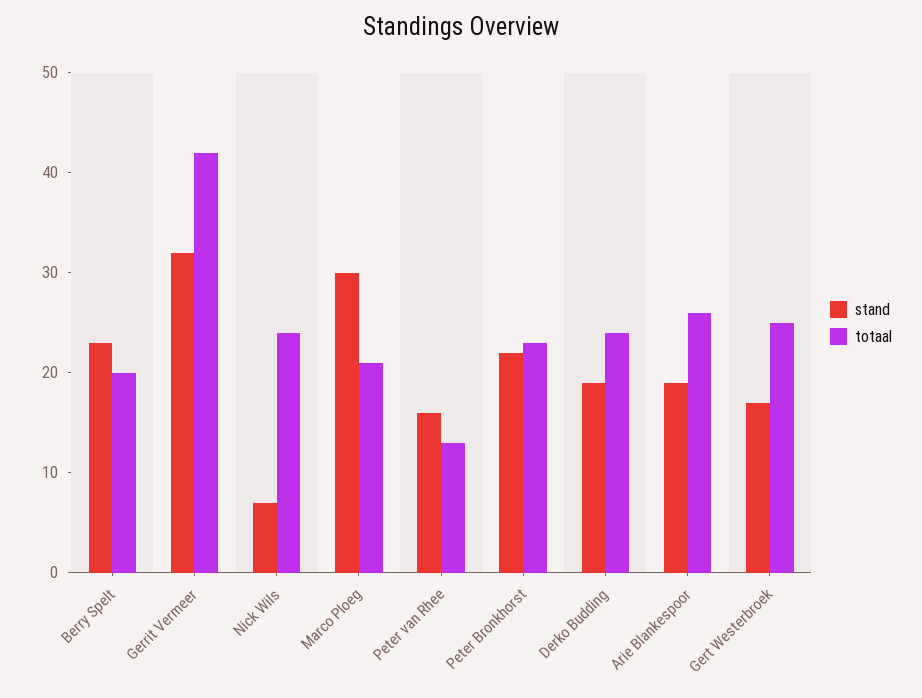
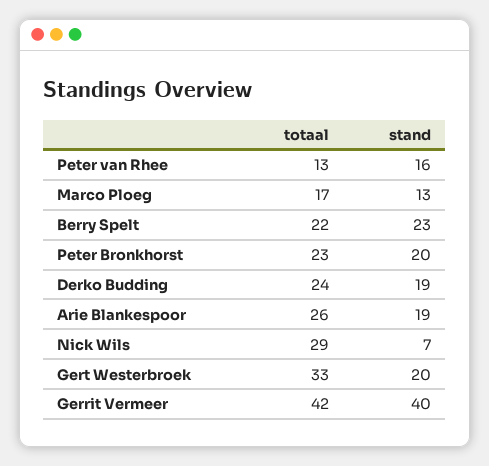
totaal, Berry Spelt: 20 -> 22
stand, Gerrit Vermeer: 32 -> 40
totaal, Nick Wils: 24 -> 29
stand, Marco Ploeg: 30 -> 13
totaal, Marco Ploeg: 21 -> 17
stand, Peter Bronkhorst: 22 -> 20
stand, Gert Westerbroek: 17 -> 20
totaal, Gert Westerbroek: 25 -> 33

